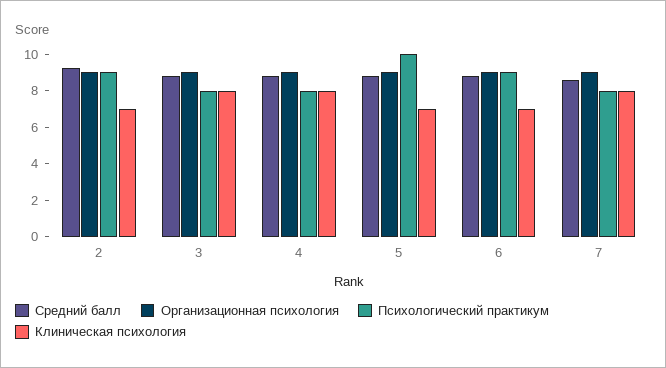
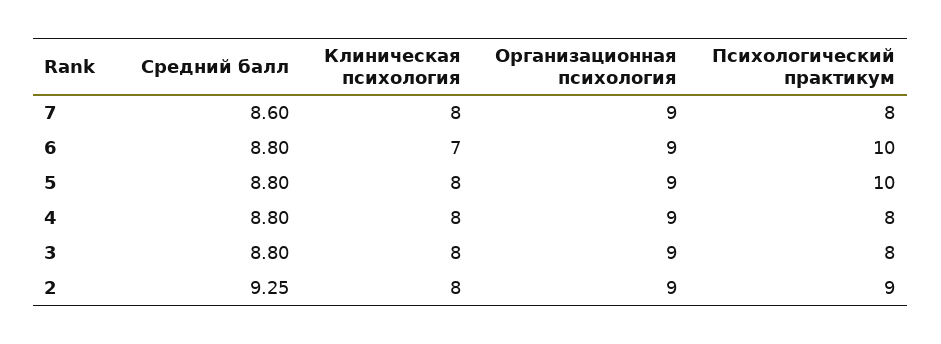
Клиническая психология, 2: 7 -> 8
Клиническая психология, 5: 7 -> 8
Психологический практикум, 6: 9 -> 10

